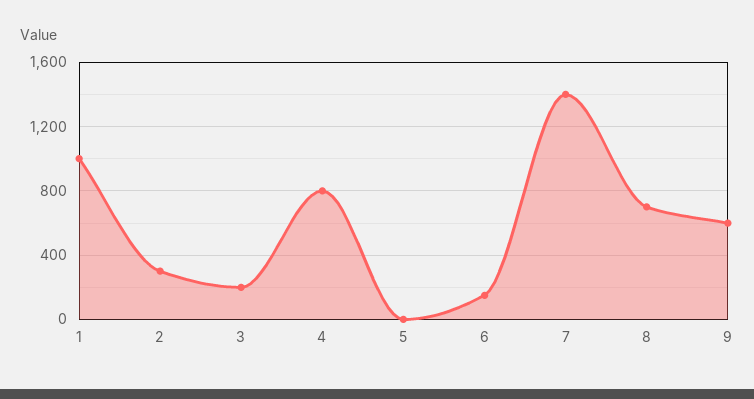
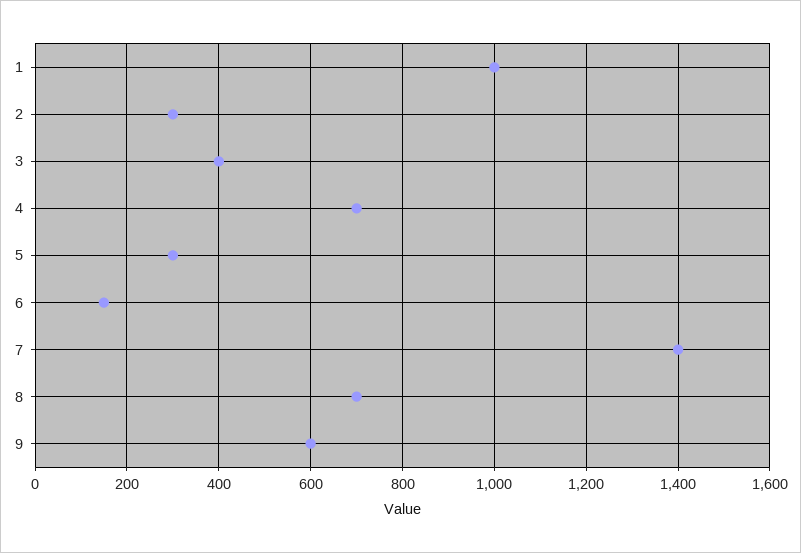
3: 200 -> 400
4: 800 -> 700
5: 0 -> 300

